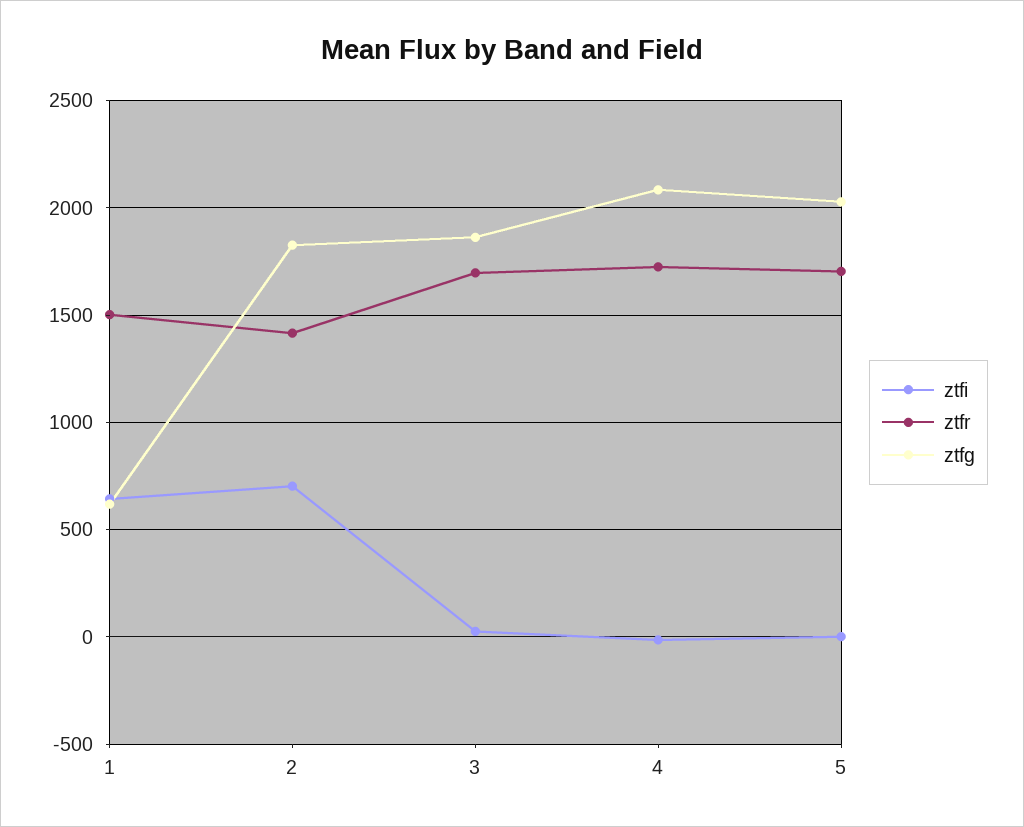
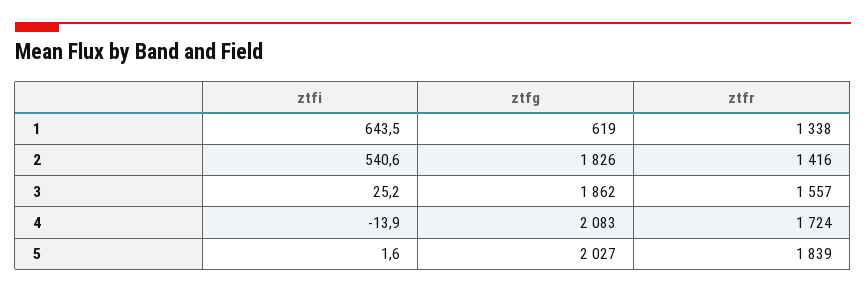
ztfr, 1: 1500 -> 1338
ztfi, 2: 700 -> 540.6
ztfr, 3: 1700 -> 1557
ztfr, 5: 1700 -> 1839

